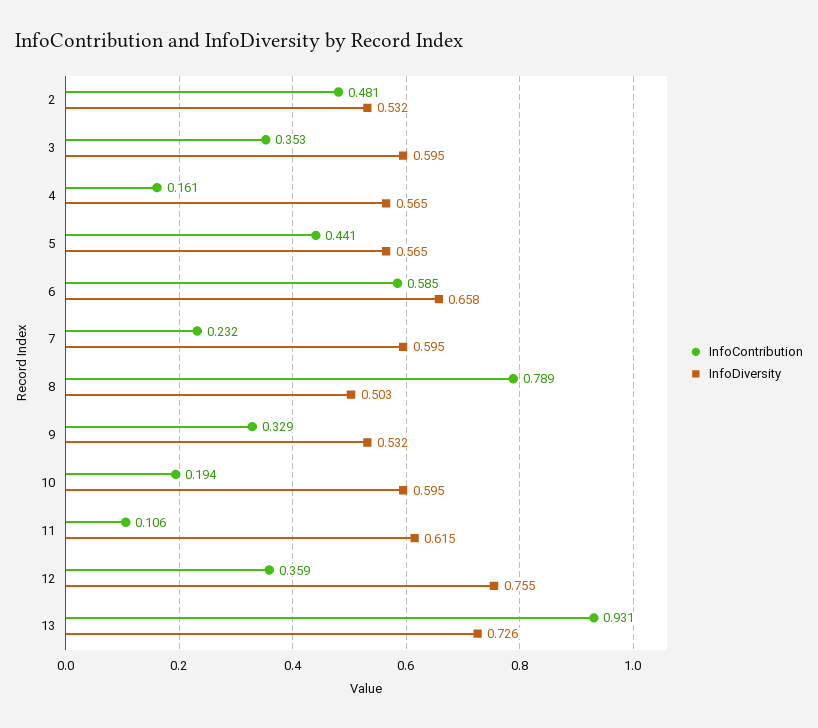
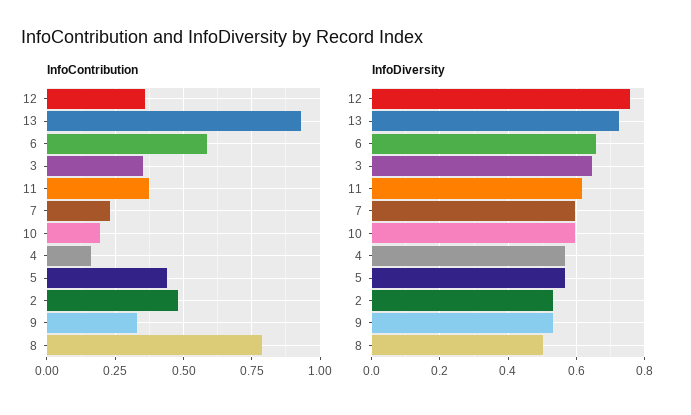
InfoDiversity, 3: 0.595 -> 0.64
InfoContribution, 11: 0.106 -> 0.375

